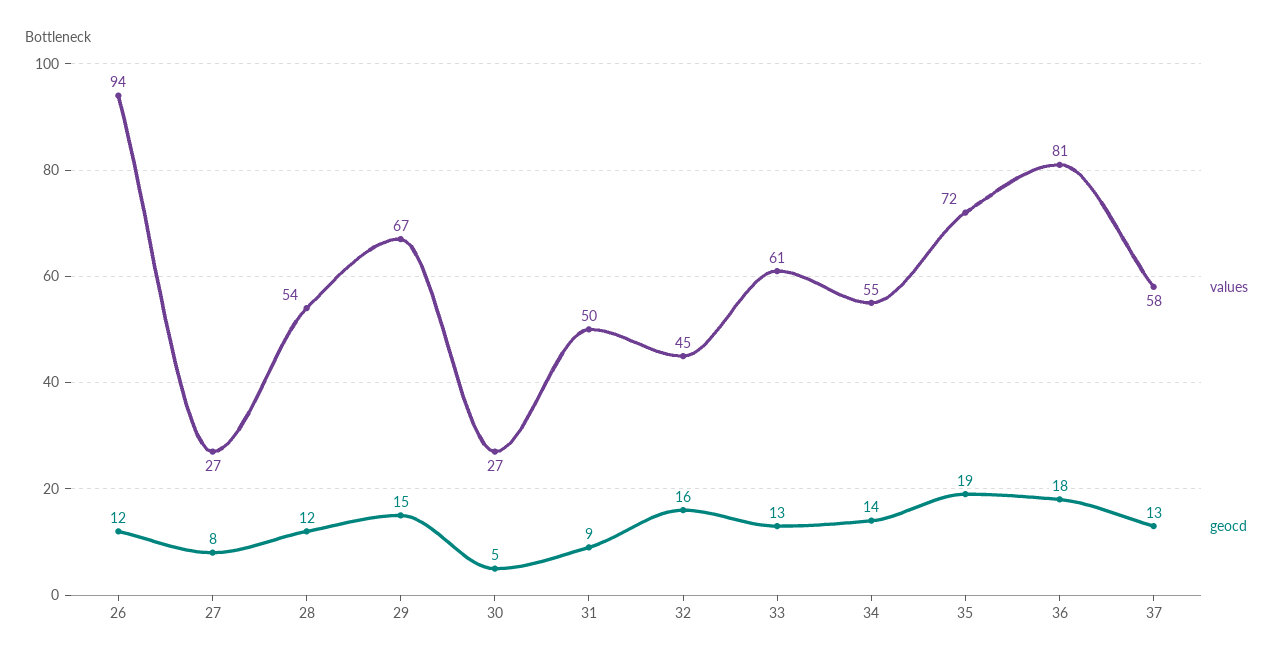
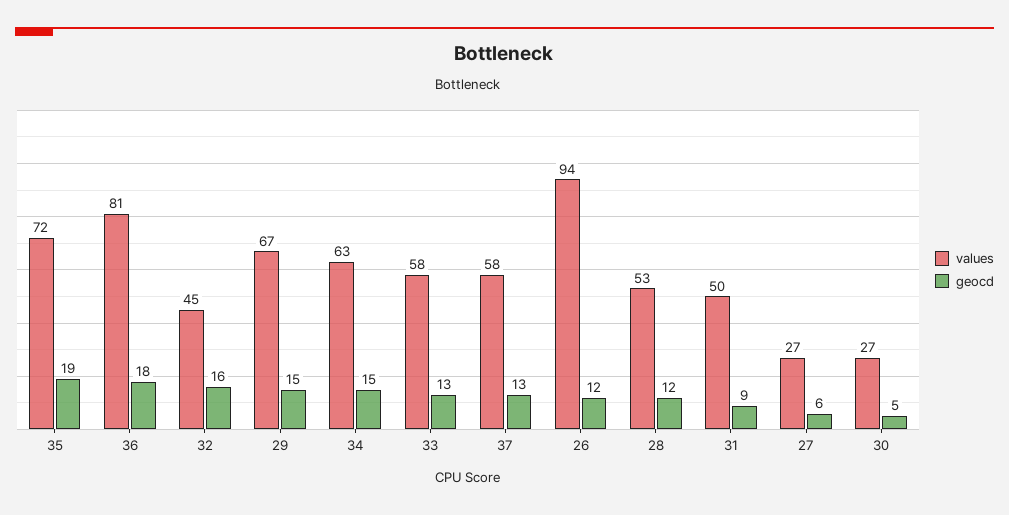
geocd, 27: 8 -> 6
values, 28: 54 -> 53
values, 33: 61 -> 58
values, 34: 55 -> 63
geocd, 34: 14 -> 15

